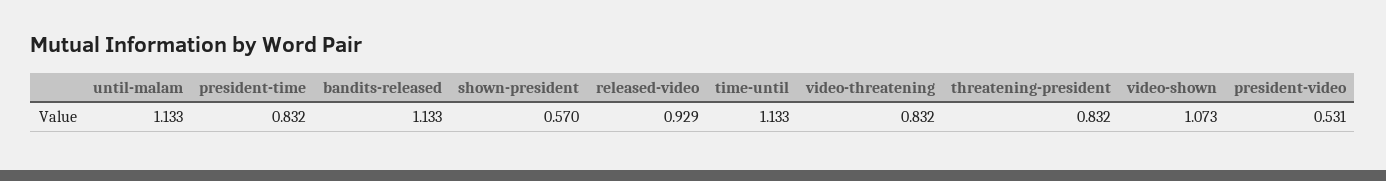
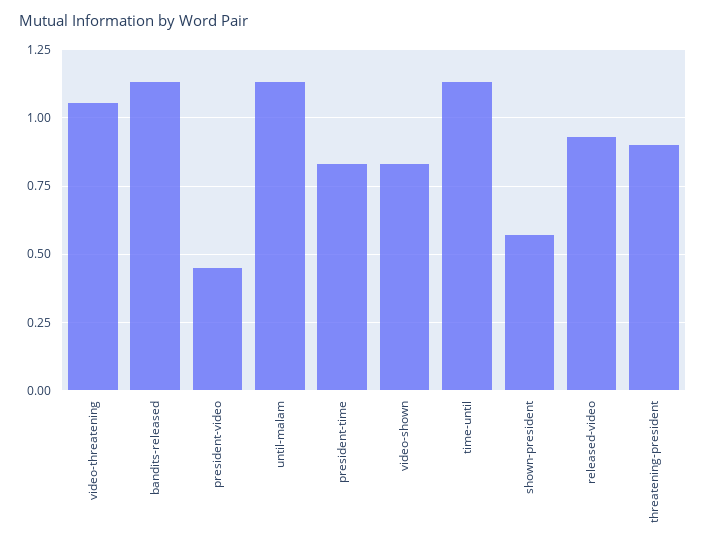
video-threatening: 0.832 -> 1.05
threatening-president: 0.832 -> 0.9
video-shown: 1.073 -> 0.825
president-video: 0.531 -> 0.45

